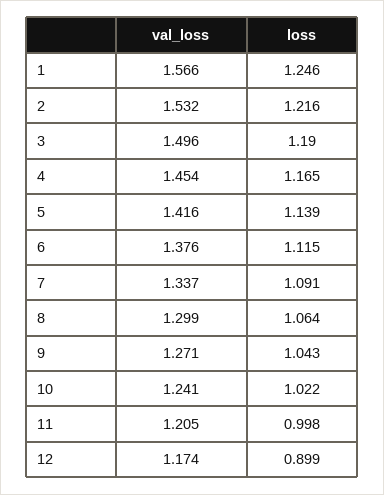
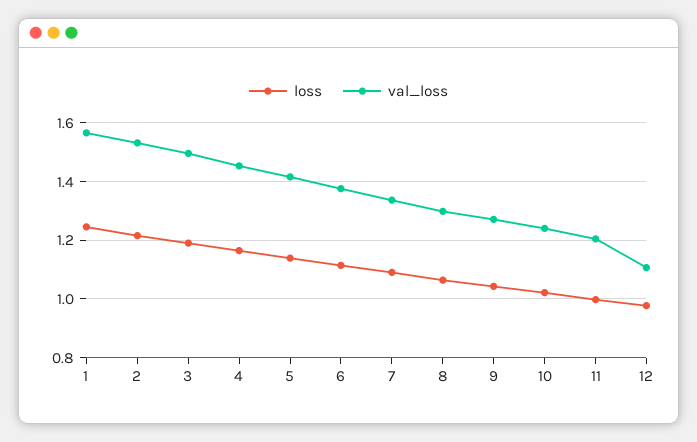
val_loss, 12: 1.174 -> 1.1
loss, 12: 0.899 -> 0.975

